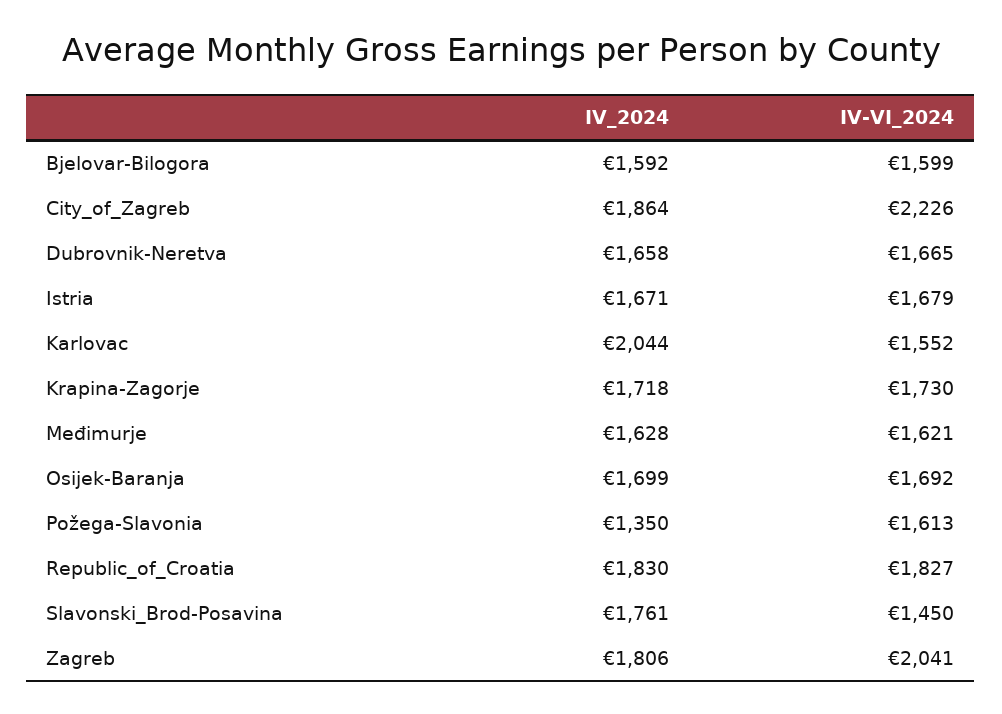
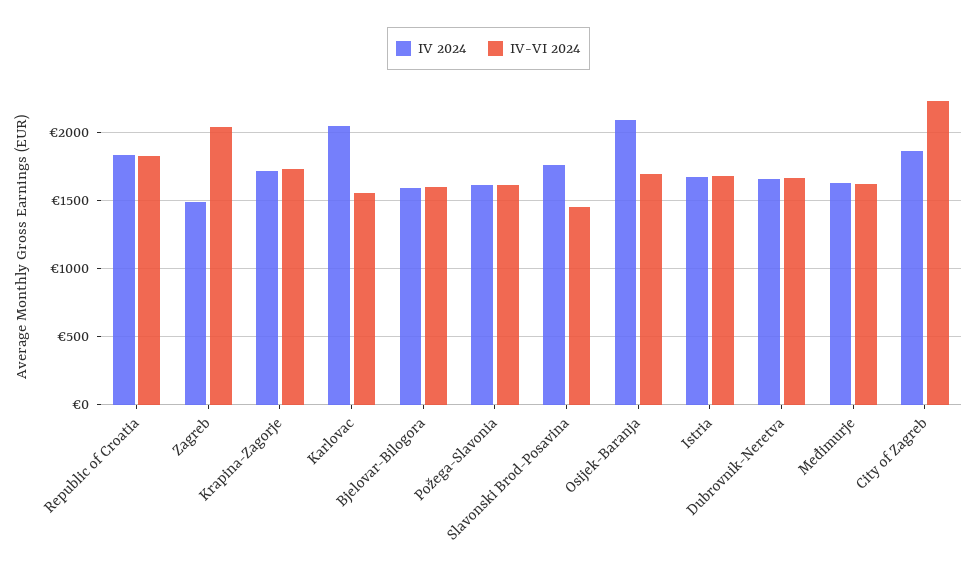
IV_2024, Osijek-Baranja: 1699 -> 2100
IV_2024, Požega-Slavonia: 1350 -> 1600
IV_2024, Zagreb: 1806 -> 1500

